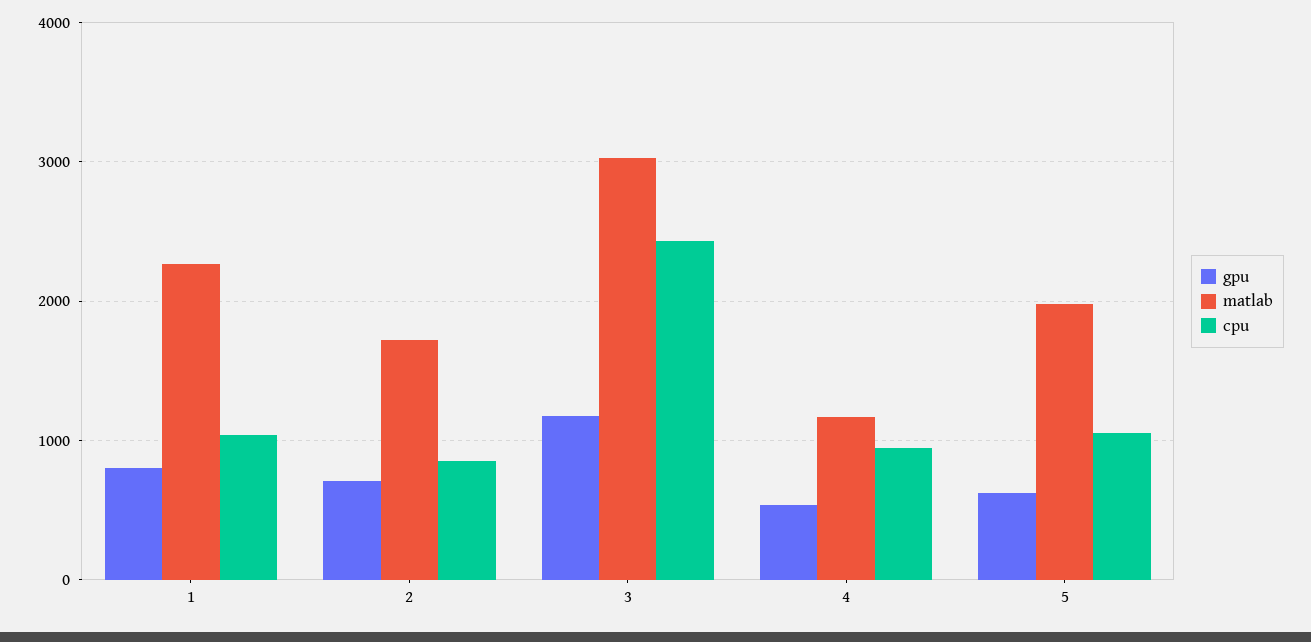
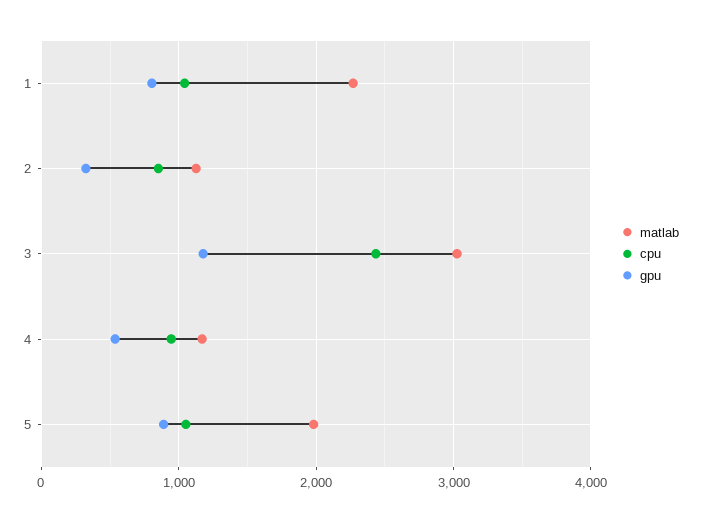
gpu, 2: 700 -> 300
matlab, 2: 1700 -> 1100
gpu, 5: 600 -> 900

